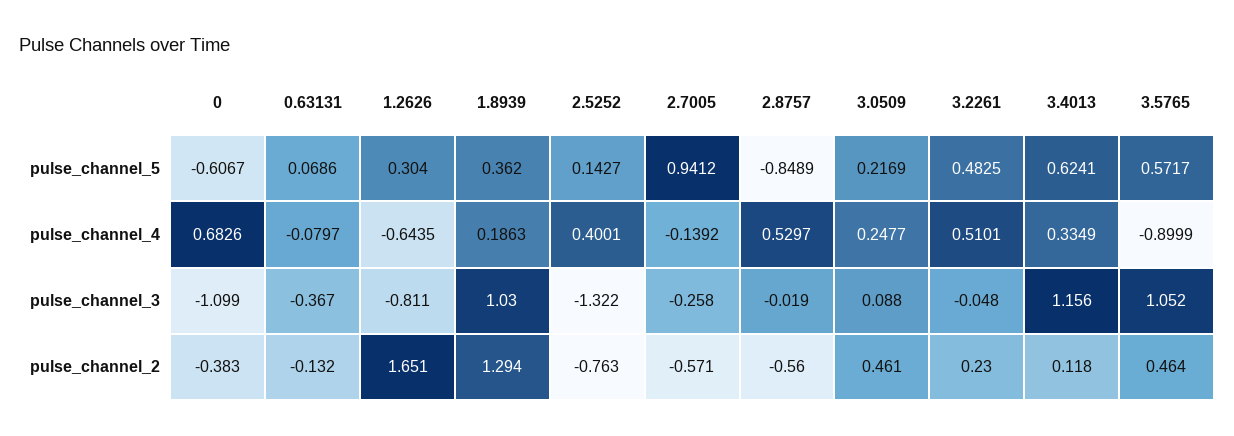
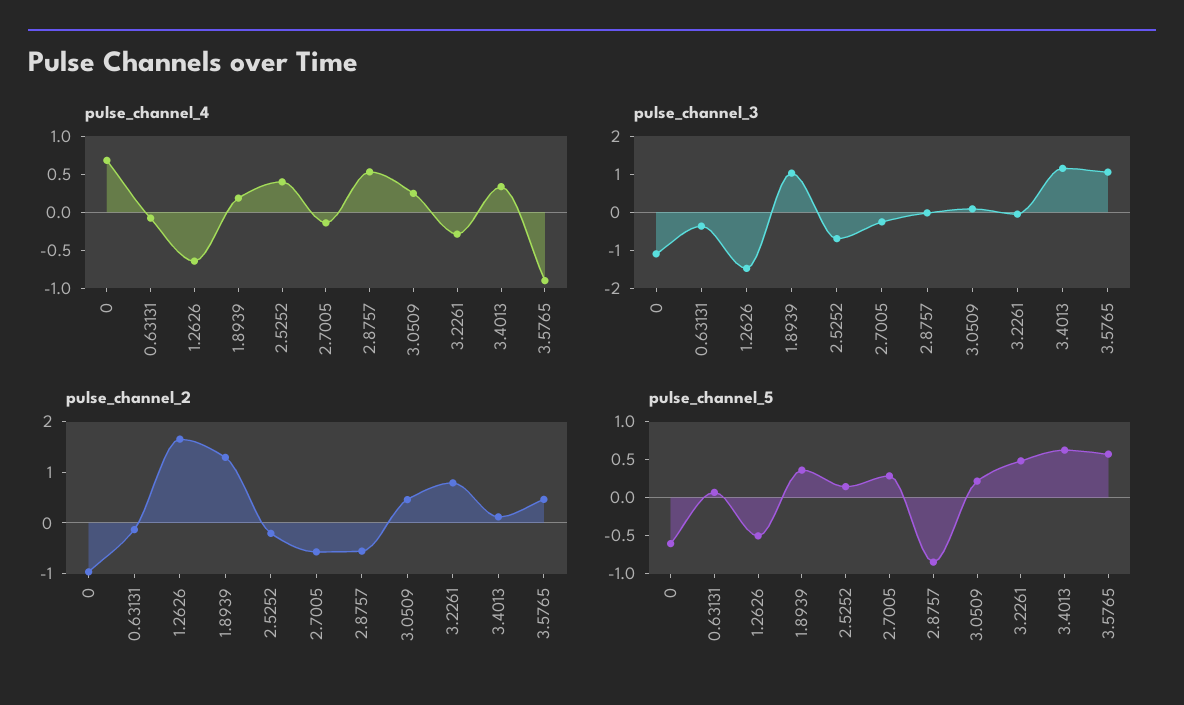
pulse_channel_5, 1.2626: 0.304 -> -0.5
pulse_channel_5, 2.7005: 0.9412 -> 0.25
pulse_channel_4, 3.2261: 0.5101 -> -0.25
pulse_channel_3, 1.2626: -0.811 -> -1.5
pulse_channel_3, 2.5252: -1.322 -> -0.75
pulse_channel_2, 0: -0.383 -> -1
pulse_channel_2, 2.5252: -0.763 -> -0.2
pulse_channel_2, 3.2261: 0.23 -> 0.8

